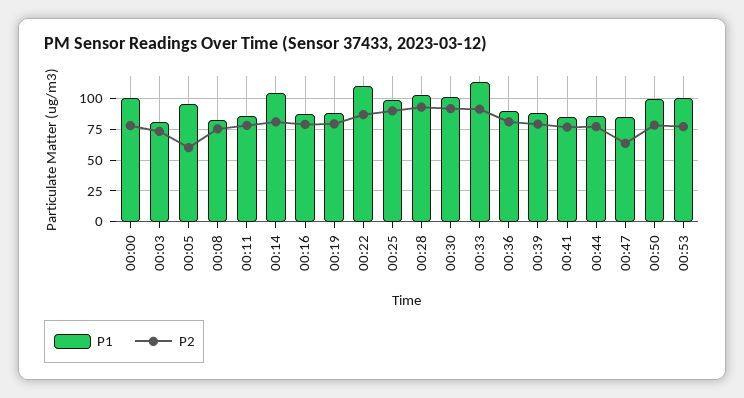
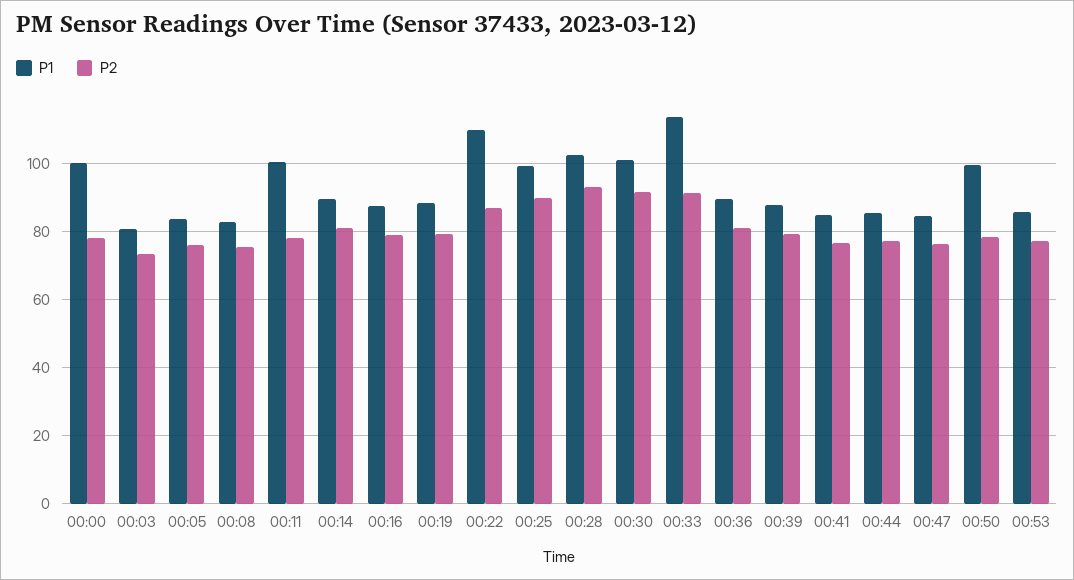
P1, 00:05: 95 -> 84
P2, 00:05: 60 -> 76
P1, 00:11: 85 -> 100
P1, 00:14: 105 -> 90
P2, 00:47: 65 -> 76
P1, 00:53: 100 -> 86

